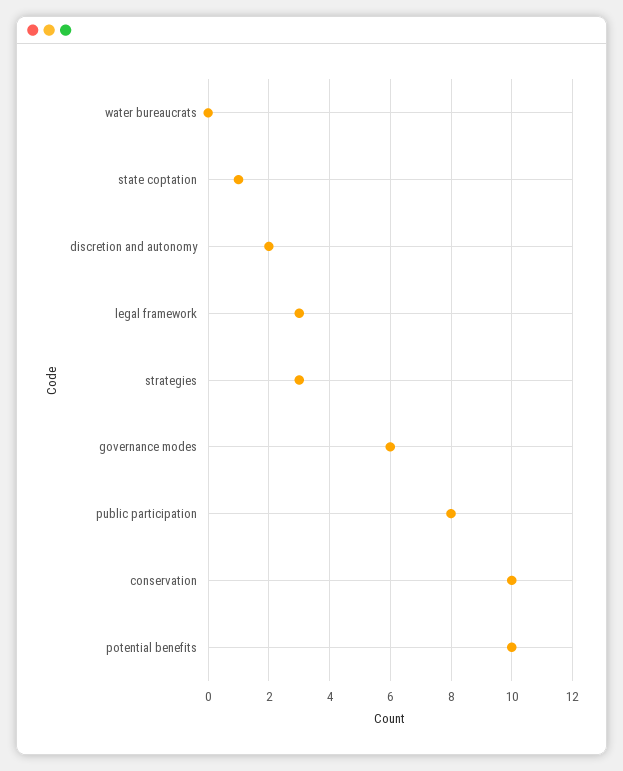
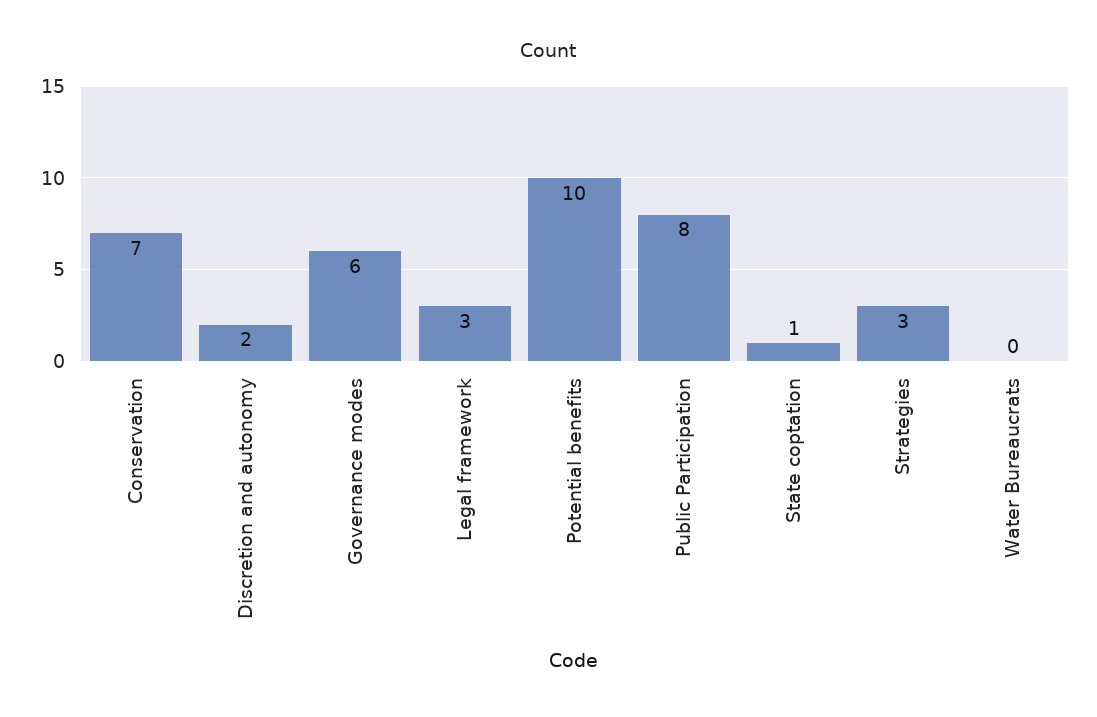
conservation: 10 -> 7

